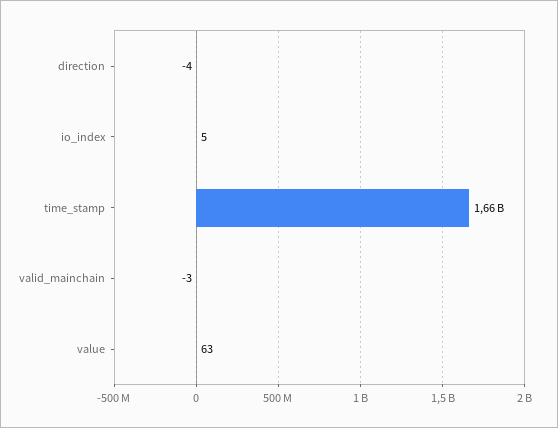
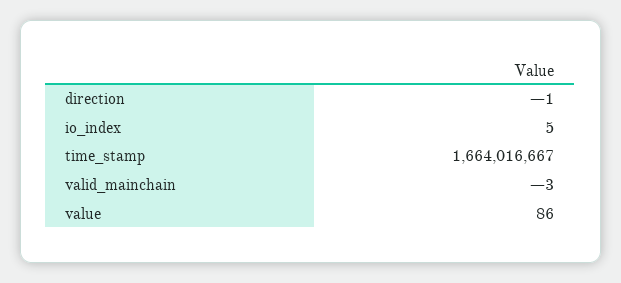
direction: -4 -> -1
value: 63 -> 86

